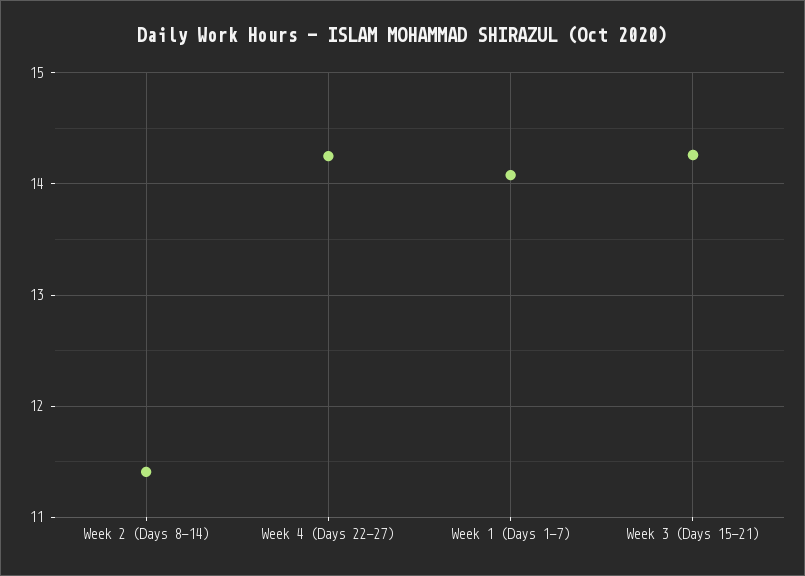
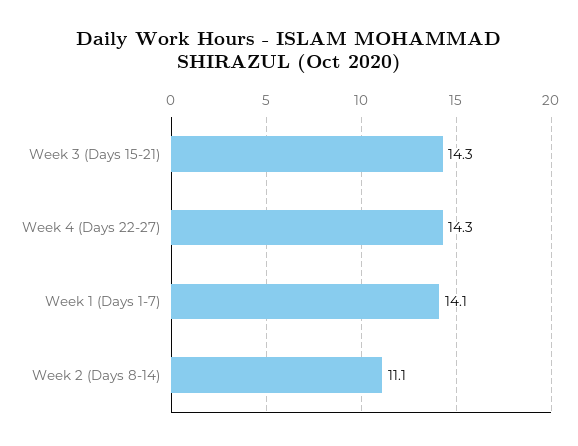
Week 2 (Days 8-14): 11.4 -> 11.1

